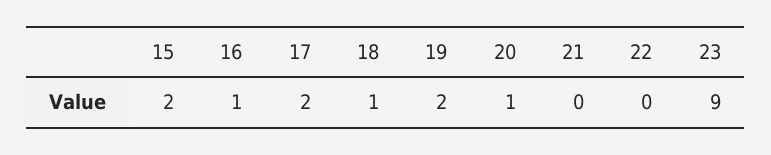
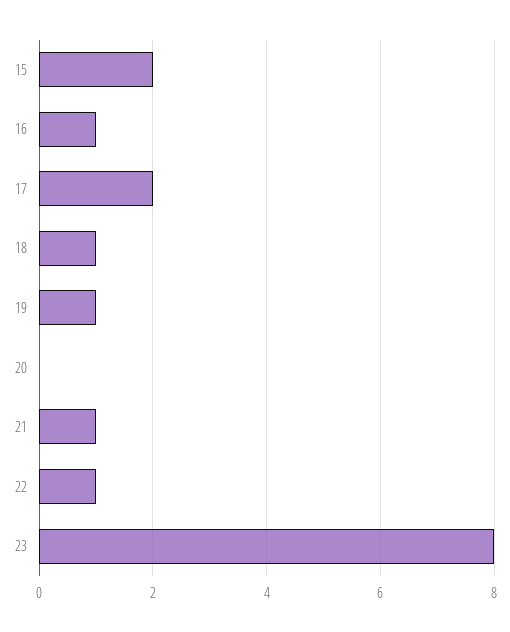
19: 2 -> 1
20: 1 -> 0
21: 0 -> 1
22: 0 -> 1
23: 9 -> 8

